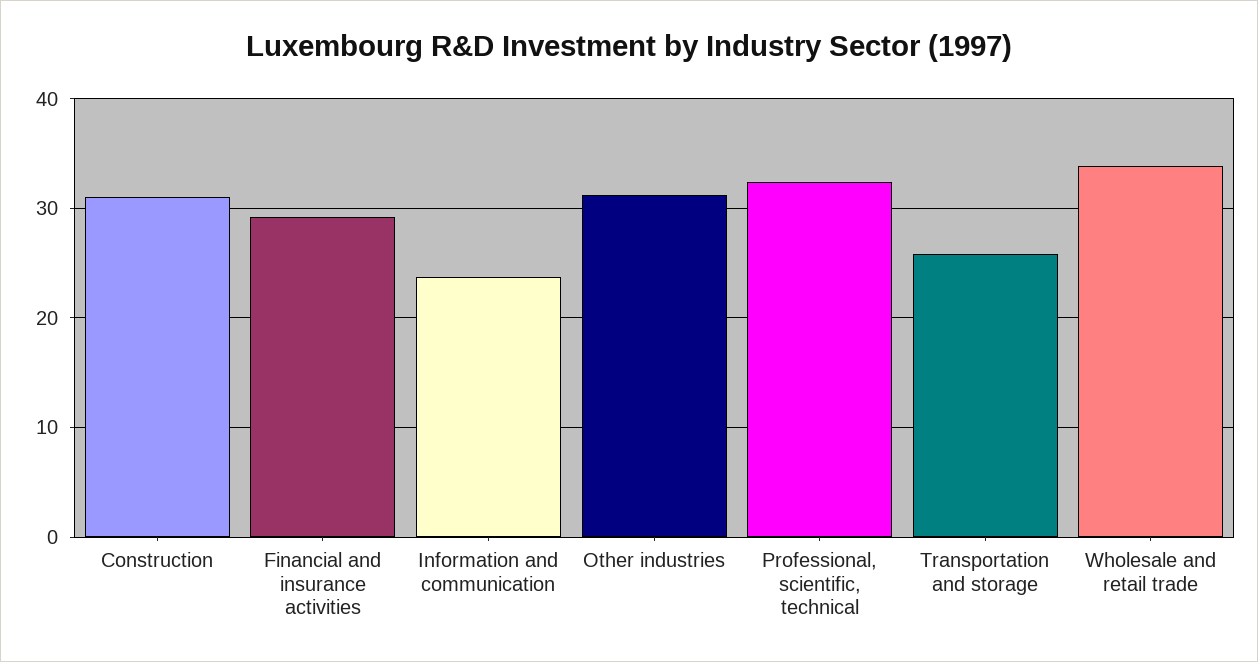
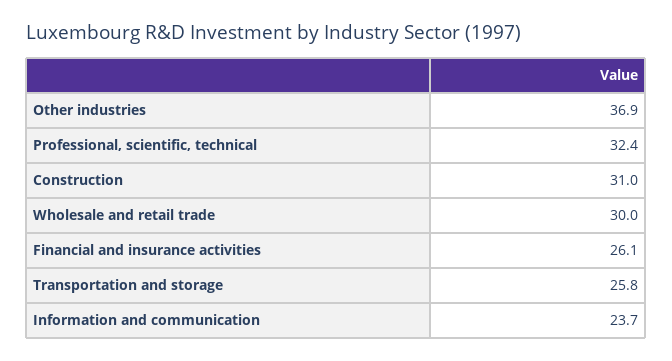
Financial and insurance activities: 29 -> 26.1
Other industries: 31 -> 36.9
Wholesale and retail trade: 34 -> 30

